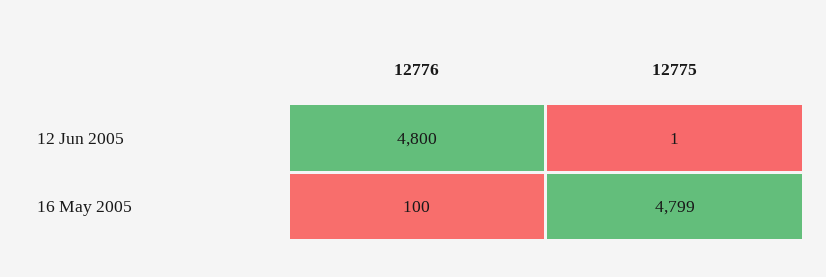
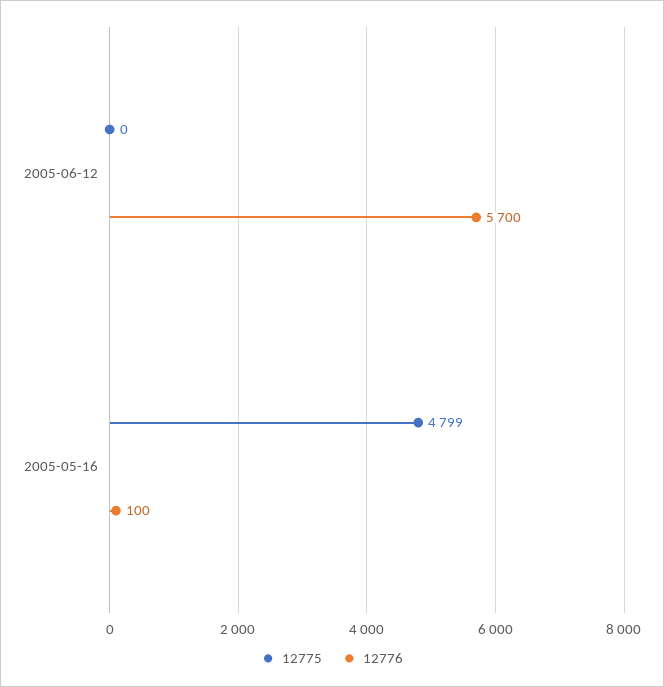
12776, 12 Jun 2005: 4800 -> 5700
12775, 12 Jun 2005: 1 -> 0

